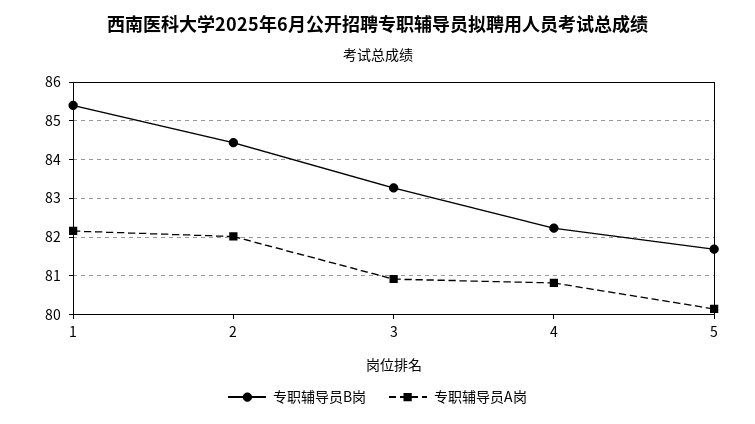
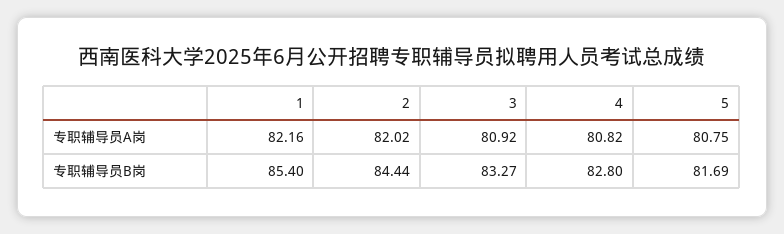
专职辅导员B岗, 4: 82.2 -> 82.8
专职辅导员A岗, 5: 80.2 -> 80.75

